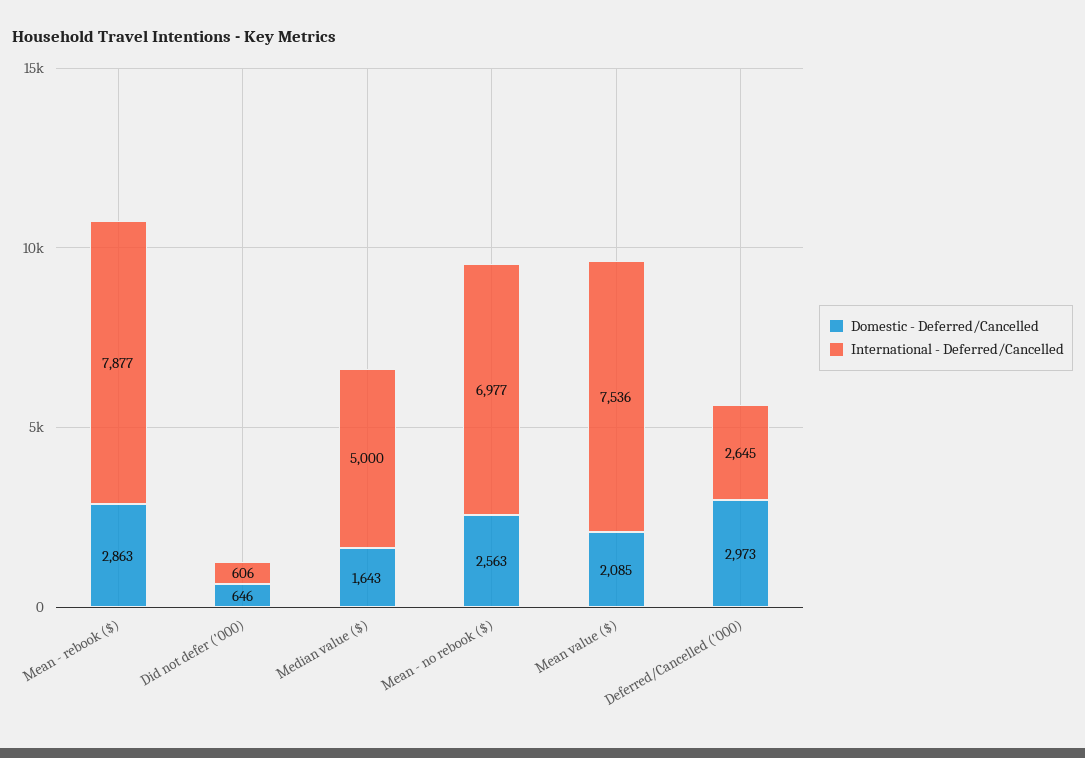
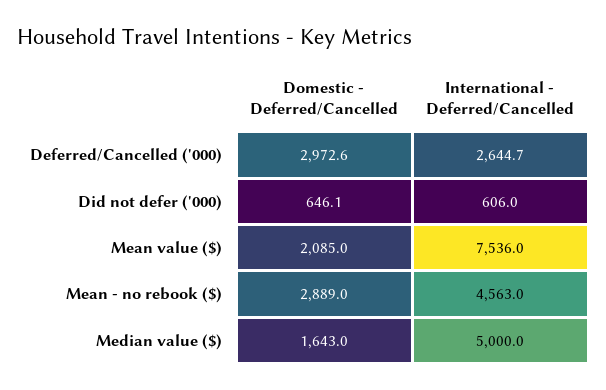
Domestic - Deferred/Cancelled, Mean - rebook ($): 2863 -> none
International - Deferred/Cancelled, Mean - rebook ($): 7877 -> none
Domestic - Deferred/Cancelled, Mean - no rebook ($): 2563 -> 2889
International - Deferred/Cancelled, Mean - no rebook ($): 6977 -> 4563

